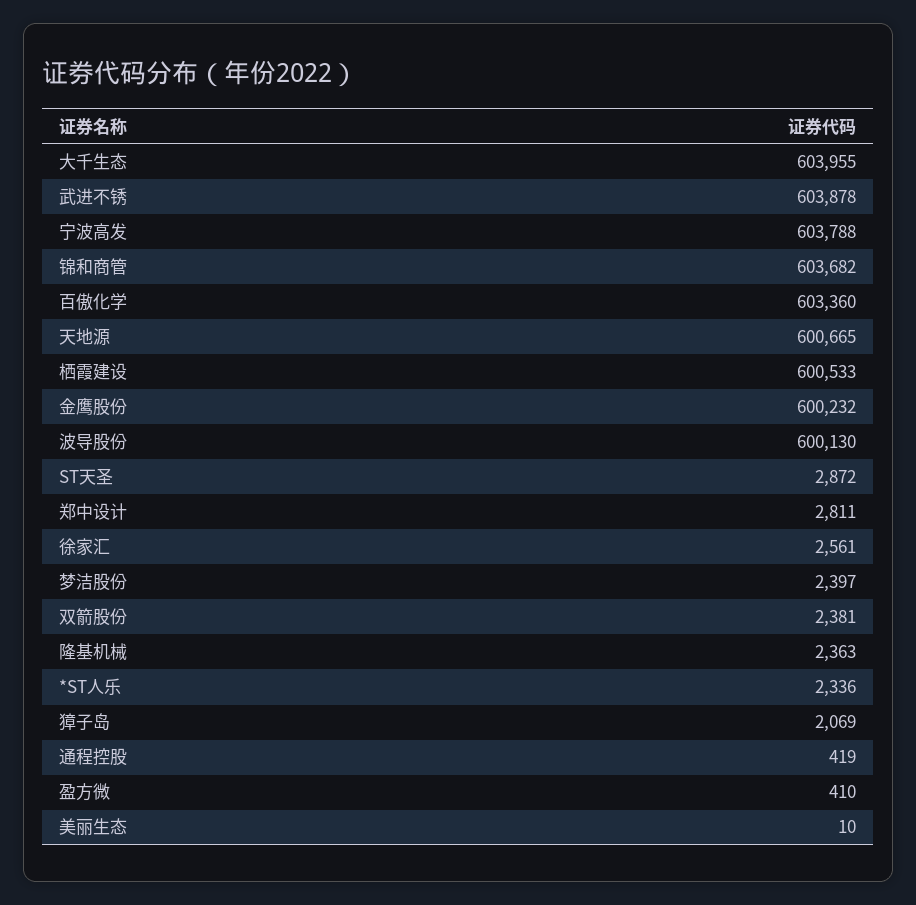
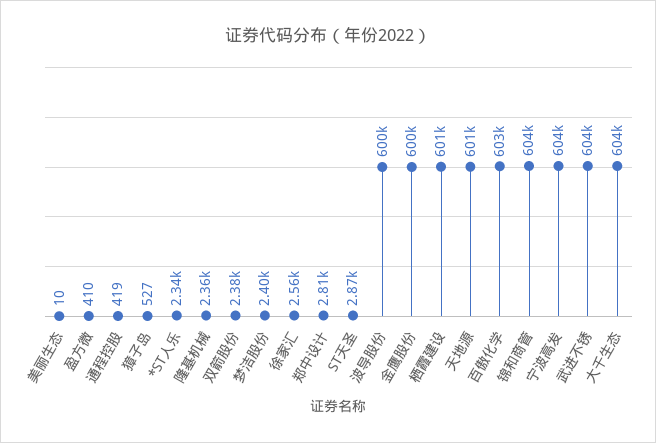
獐子岛: 2069 -> 527

